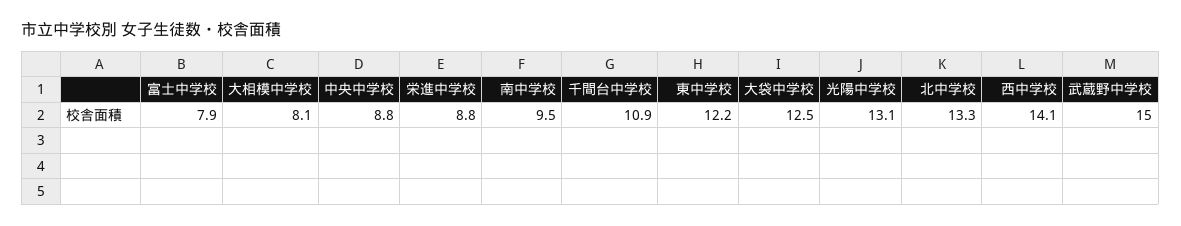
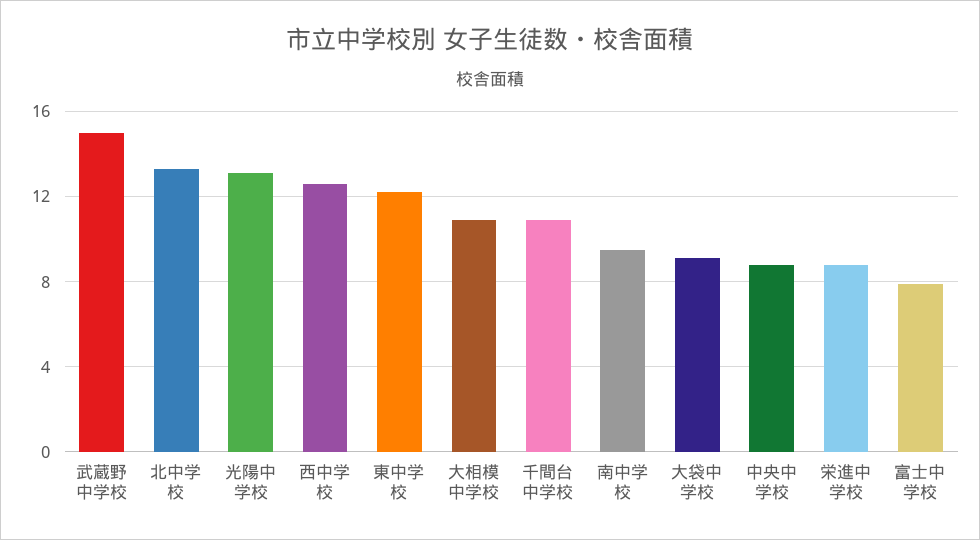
大相模中学校: 8.1 -> 11
大袋中学校: 12.5 -> 9
西中学校: 14.1 -> 12.5

